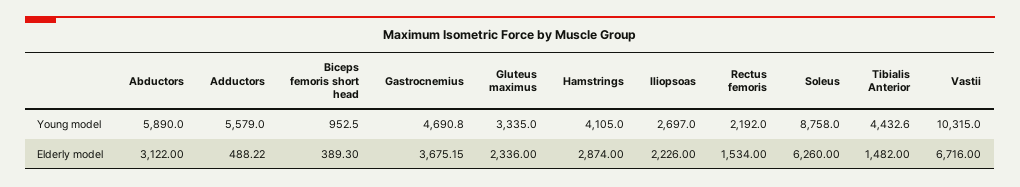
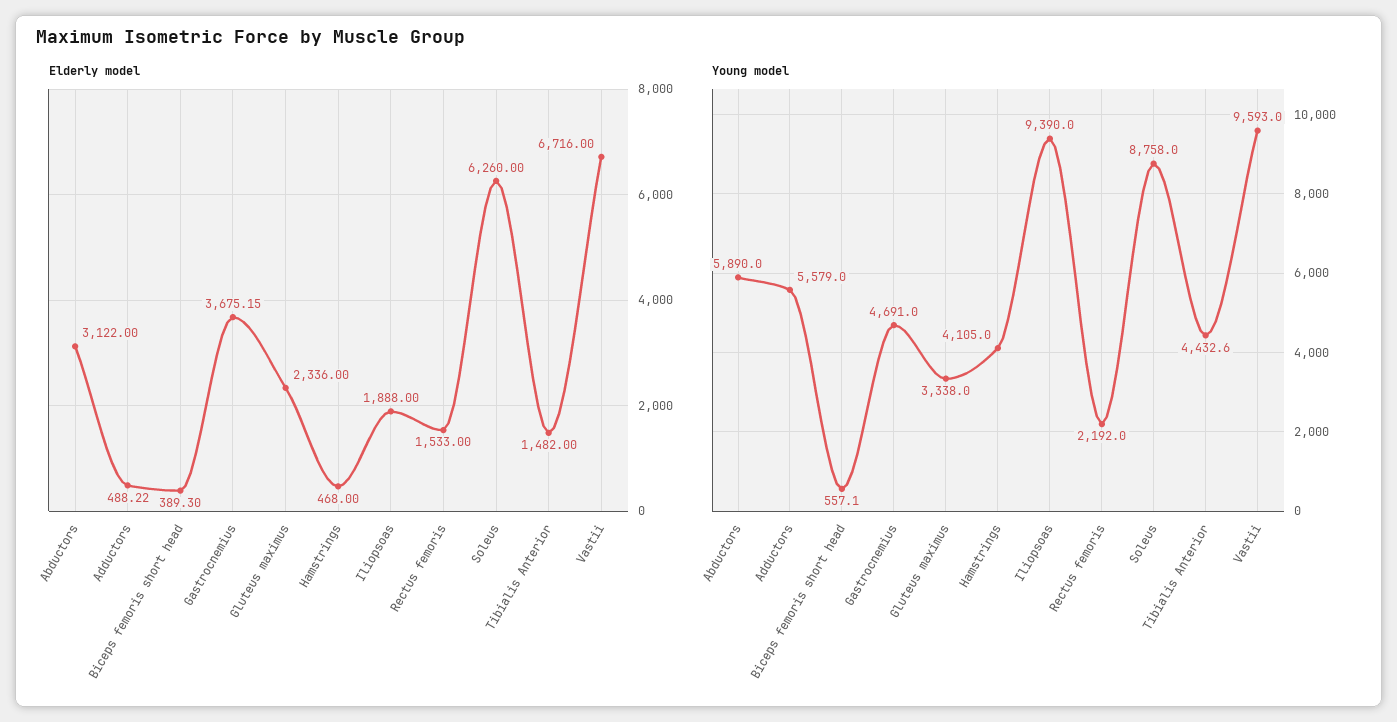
Young model, Biceps femoris short head: 952.5 -> 557.1
Young model, Gastrocnemius: 4690.8 -> 4691
Young model, Gluteus maximus: 3335 -> 3338
Young model, Iliopsoas: 2697 -> 9390
Young model, Vastii: 10315 -> 9593
Elderly model, Hamstrings: 2874 -> 468
Elderly model, Iliopsoas: 2226 -> 1888
Elderly model, Rectus femoris: 1534 -> 1533

